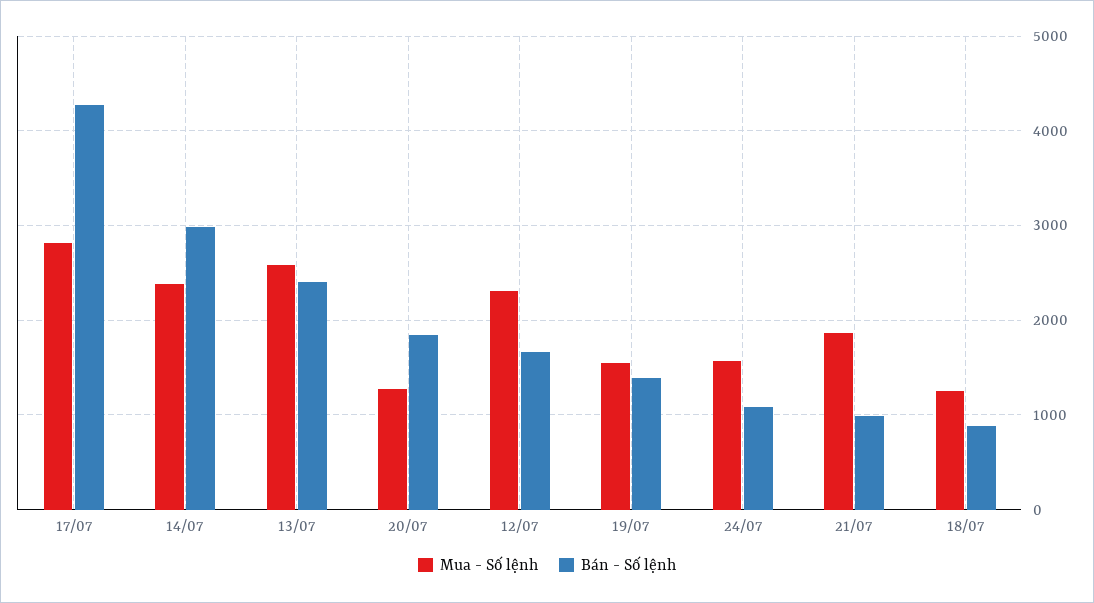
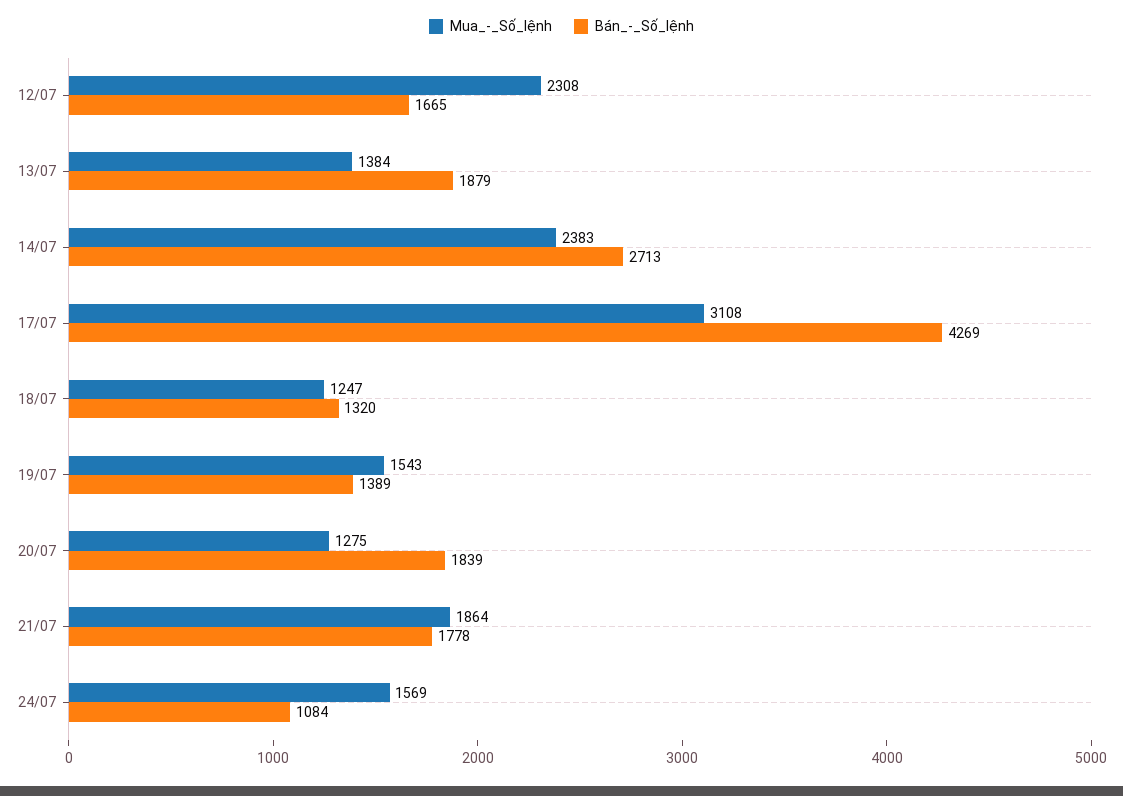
Mua - Số lệnh, 17/07: 2800 -> 3108
Bán - Số lệnh, 14/07: 3000 -> 2713
Mua - Số lệnh, 13/07: 2600 -> 1384
Bán - Số lệnh, 13/07: 2400 -> 1879
Bán - Số lệnh, 21/07: 1000 -> 1778
Bán - Số lệnh, 18/07: 900 -> 1320

